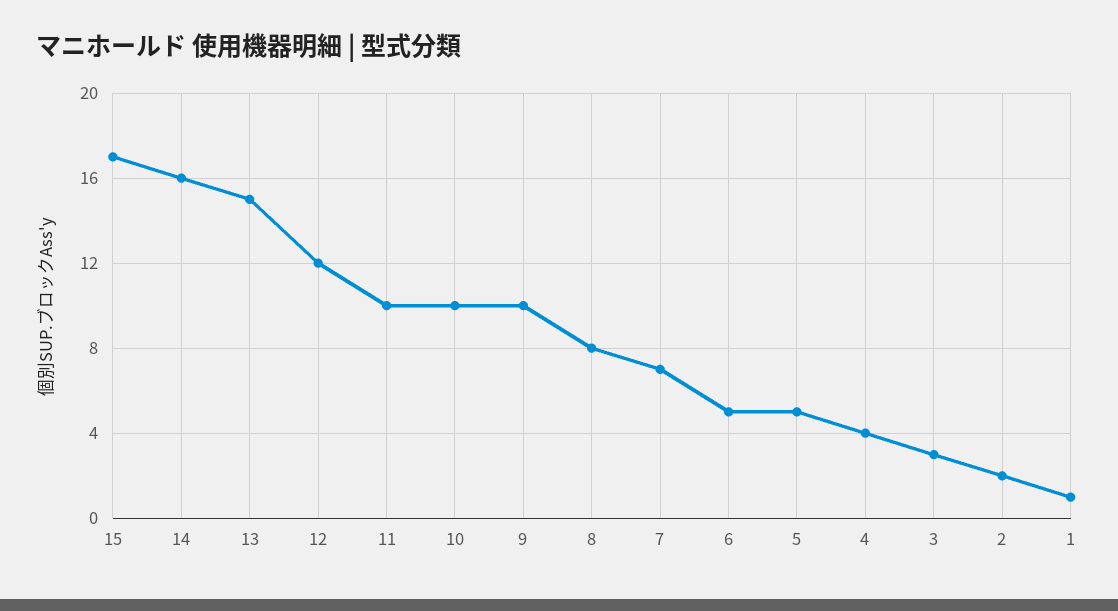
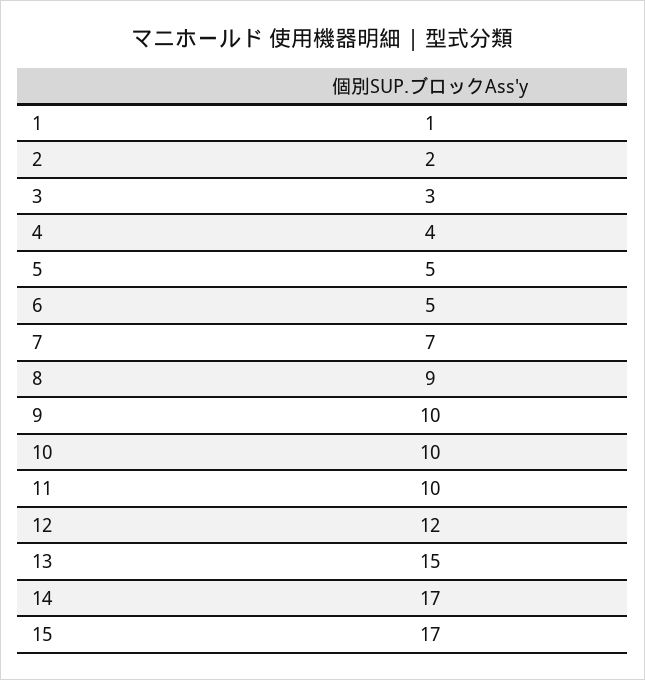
14: 16 -> 17
8: 8 -> 9

